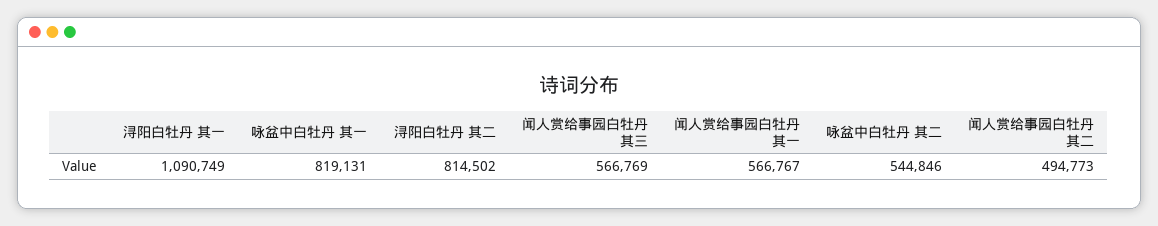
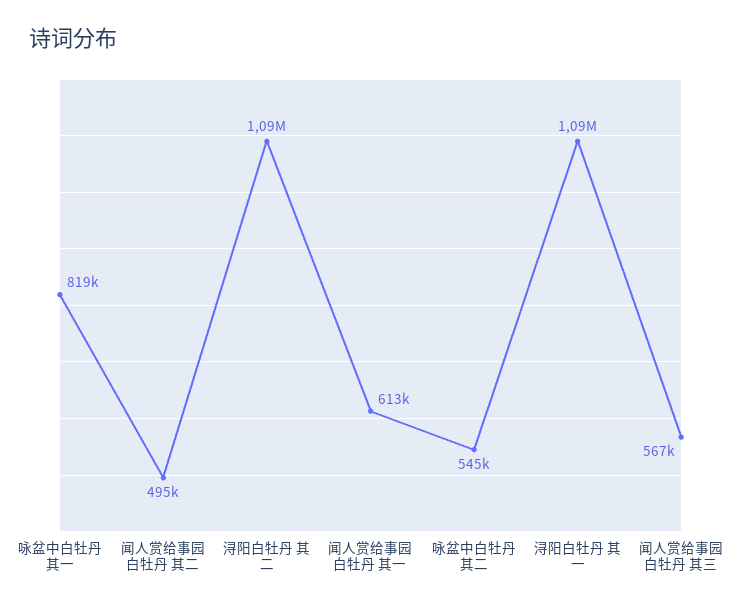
浔阳白牡丹 其二: 814502 -> 1090000
闻人赏给事园白牡丹 其一: 566767 -> 613000

